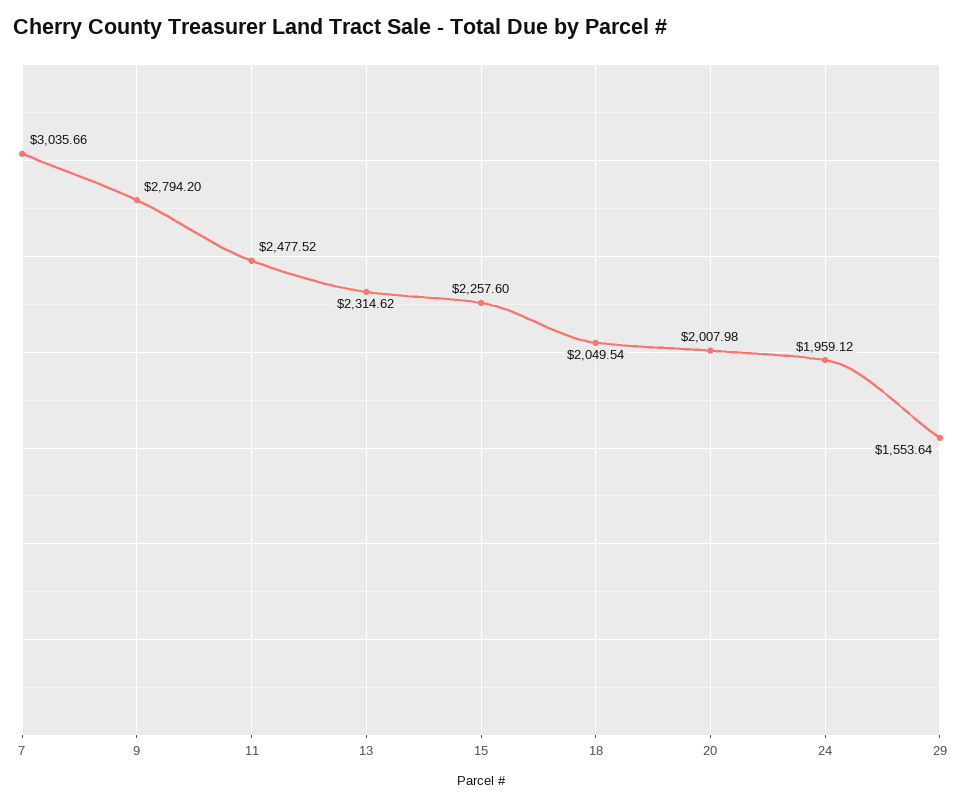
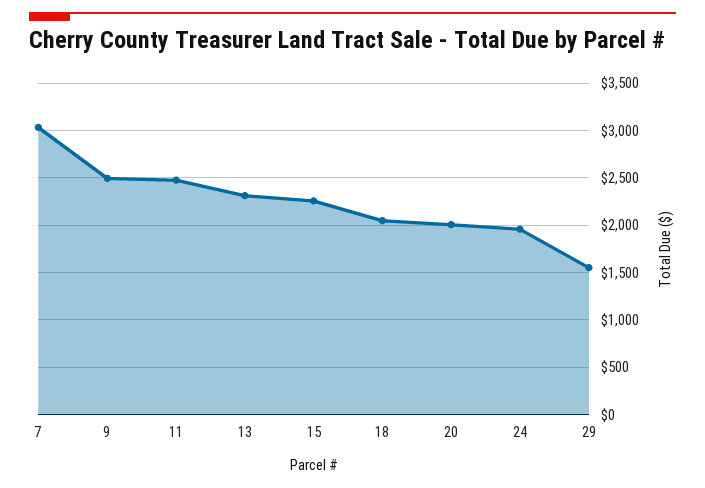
9: 2794.2 -> 2500

